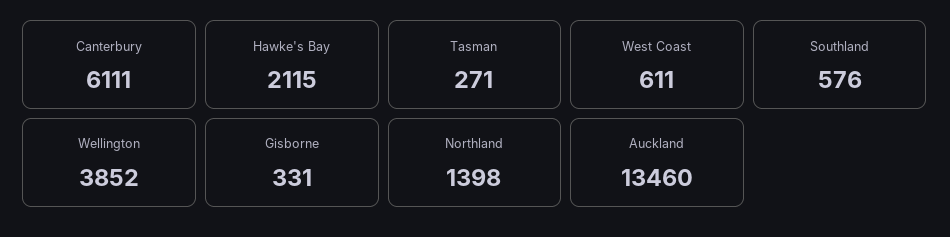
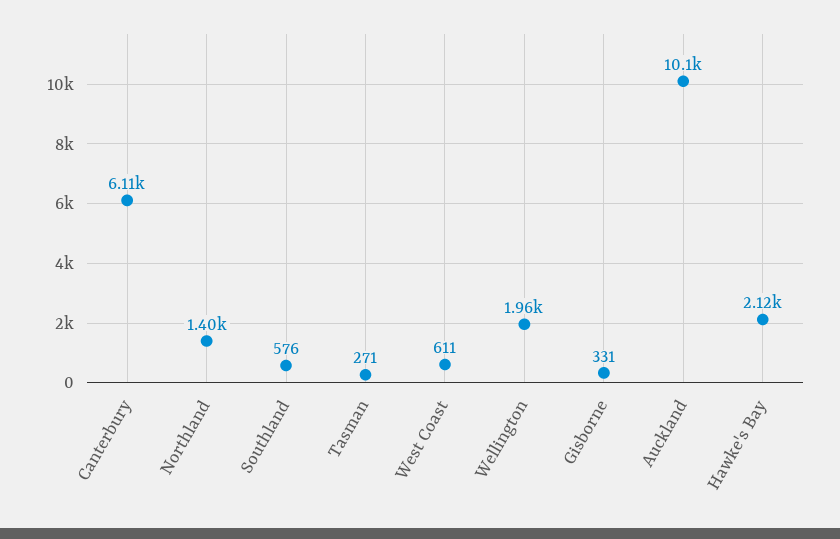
Wellington: 3852 -> 1960
Auckland: 13460 -> 10100

